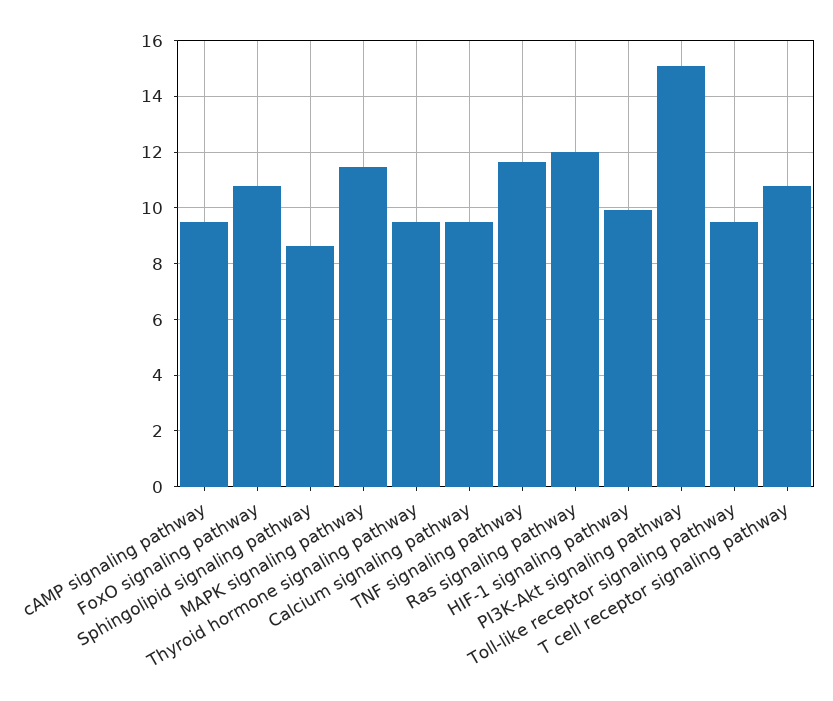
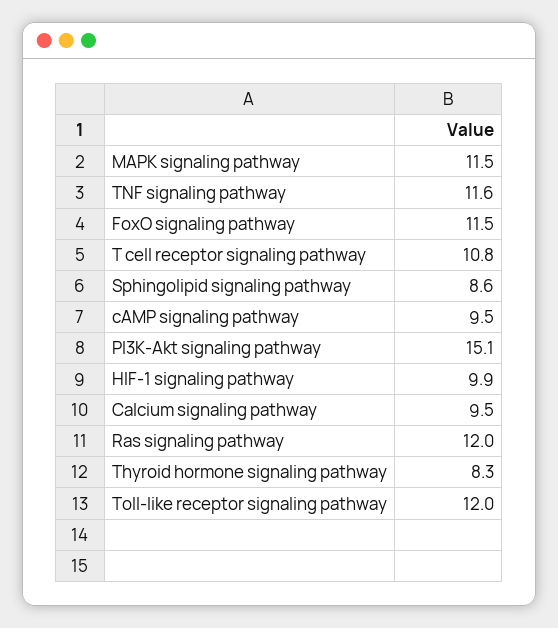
FoxO signaling pathway: 10.75 -> 11.5
Thyroid hormone signaling pathway: 9.5 -> 8.3
Toll-like receptor signaling pathway: 9.5 -> 12

